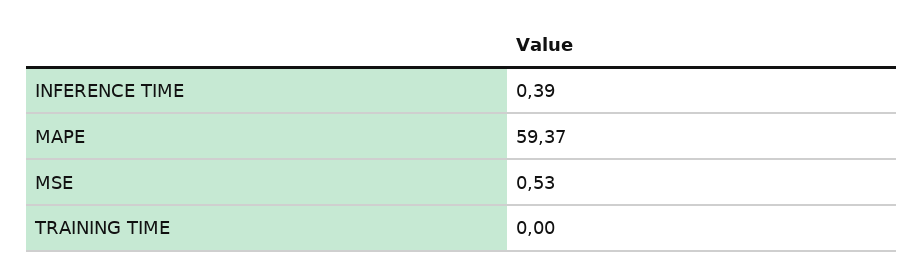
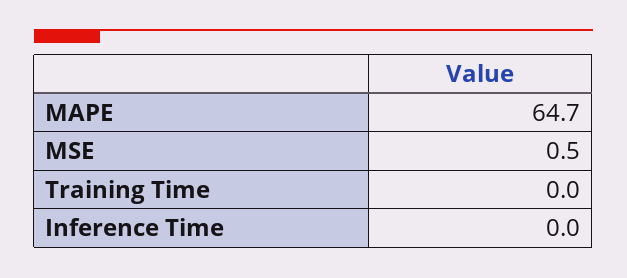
INFERENCE TIME: 0.39 -> 0
MAPE: 59.37 -> 64.7

